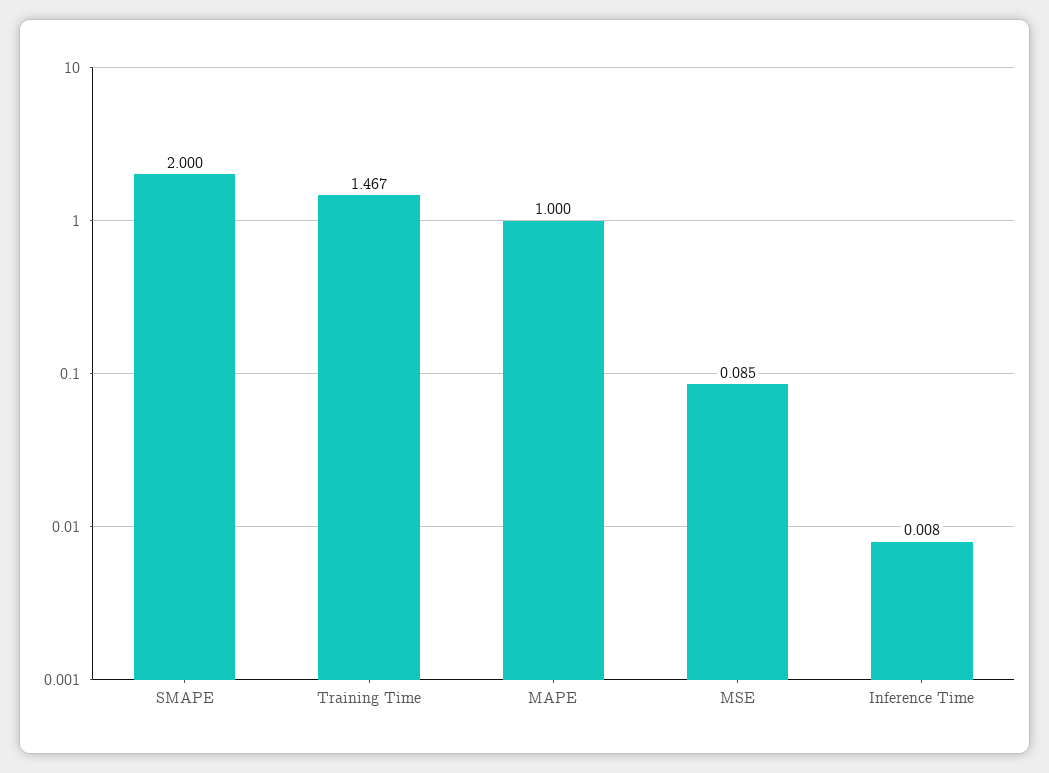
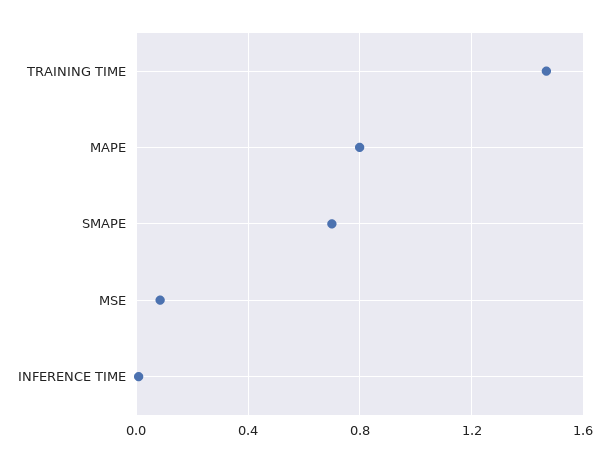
SMAPE: 2 -> 0.7
MAPE: 1 -> 0.8

